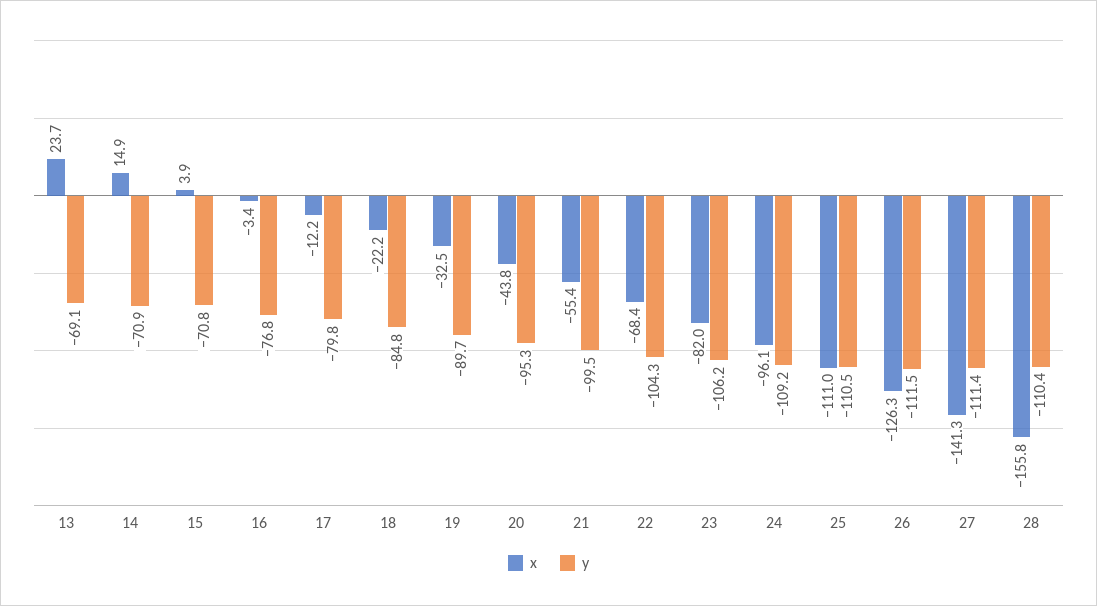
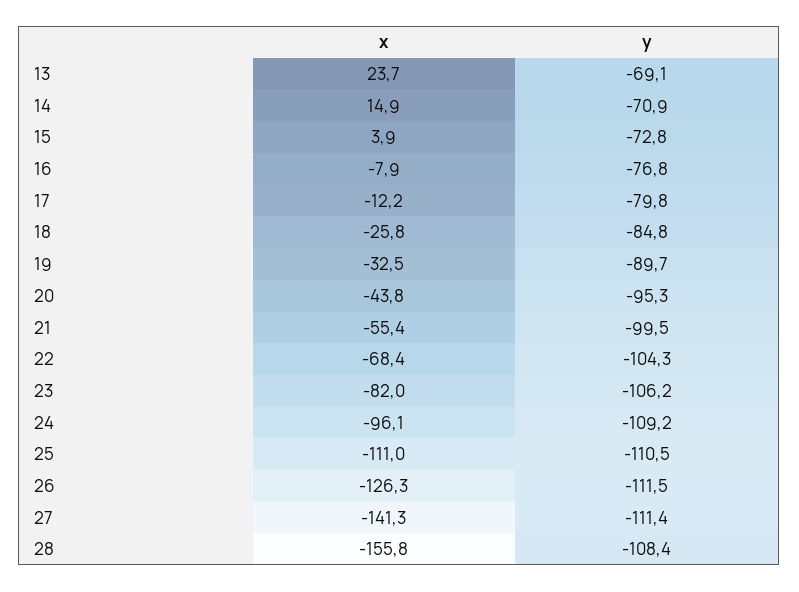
y, 15: -70.8 -> -72.8
x, 16: -3.4 -> -7.9
x, 18: -22.2 -> -25.8
y, 28: -110.4 -> -108.4

